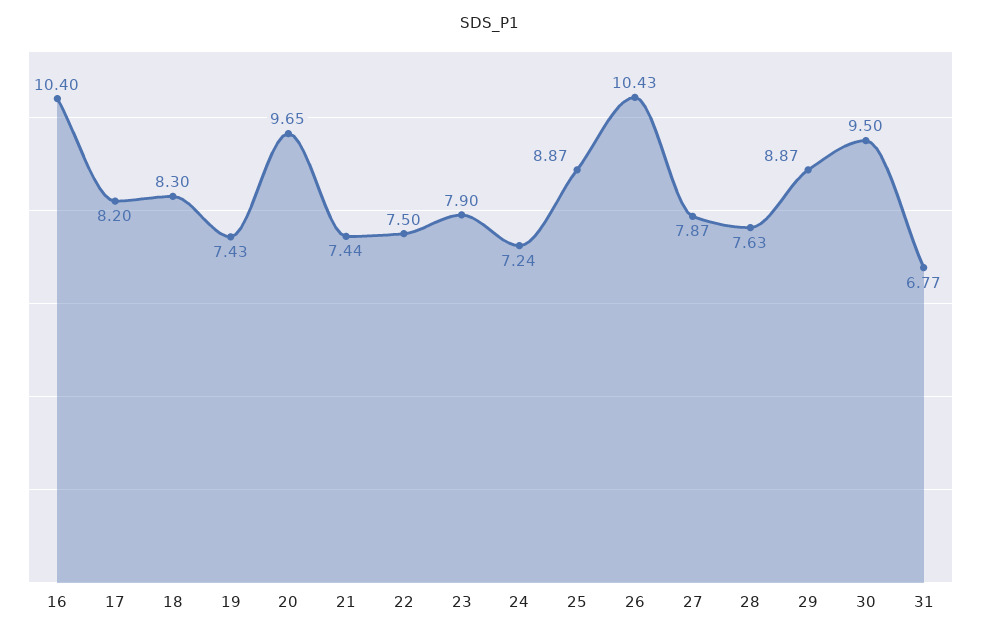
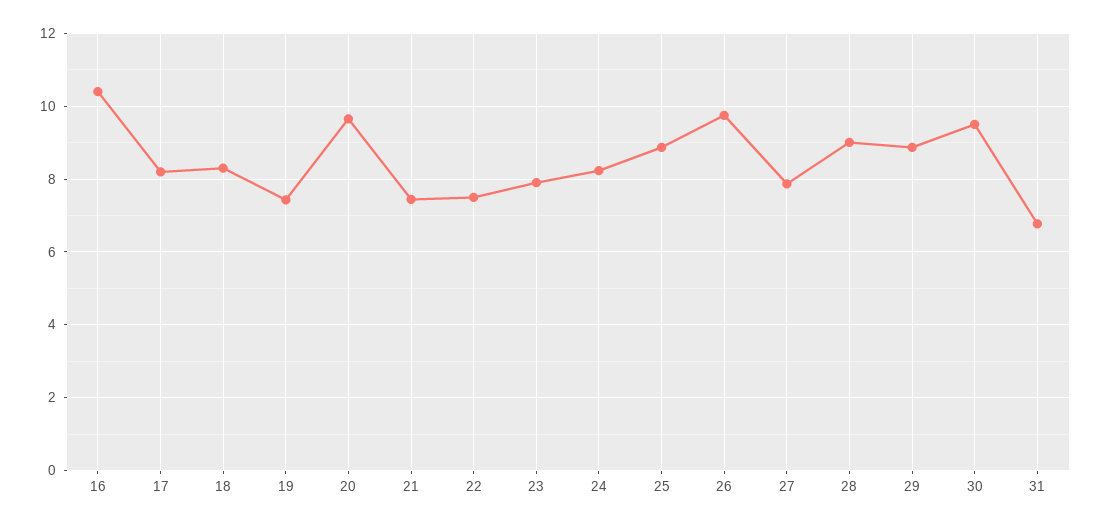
24: 7.24 -> 8.2
26: 10.43 -> 9.8
28: 7.63 -> 9

